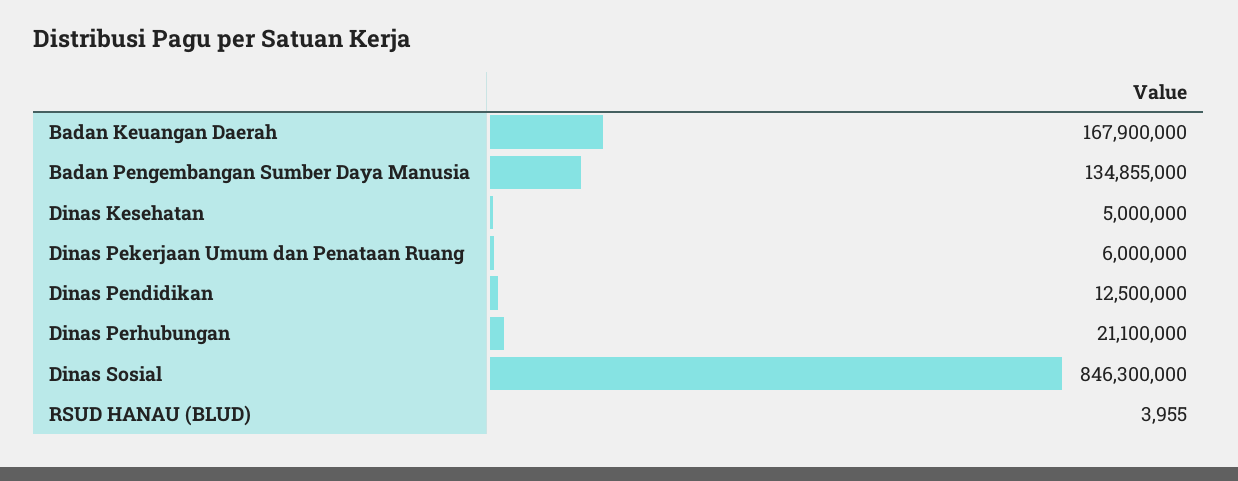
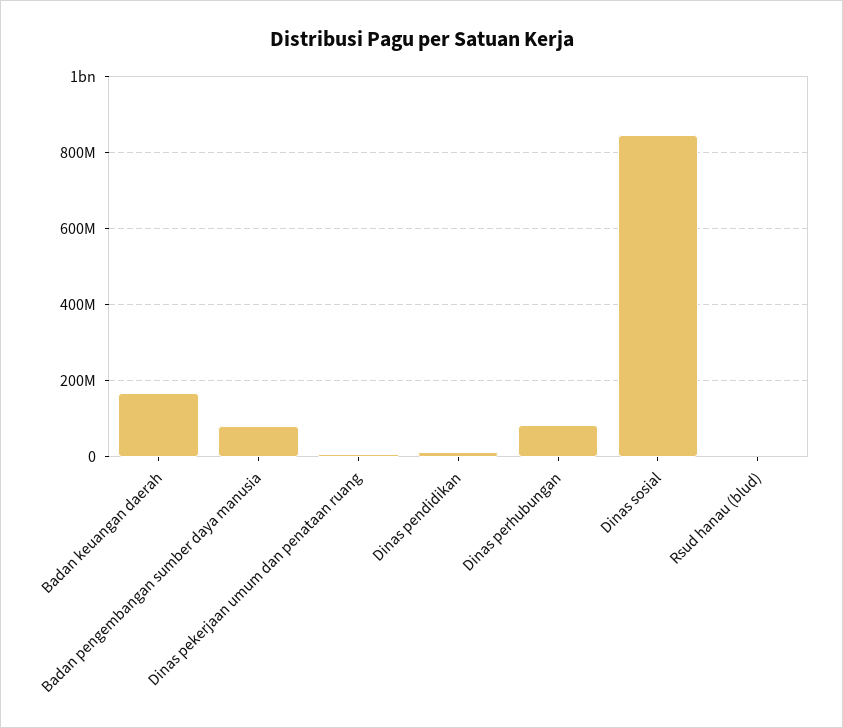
Badan Pengembangan Sumber Daya Manusia: 134855000 -> 80000000
Dinas Kesehatan: 5000000 -> none
Dinas Perhubungan: 21100000 -> 80000000

